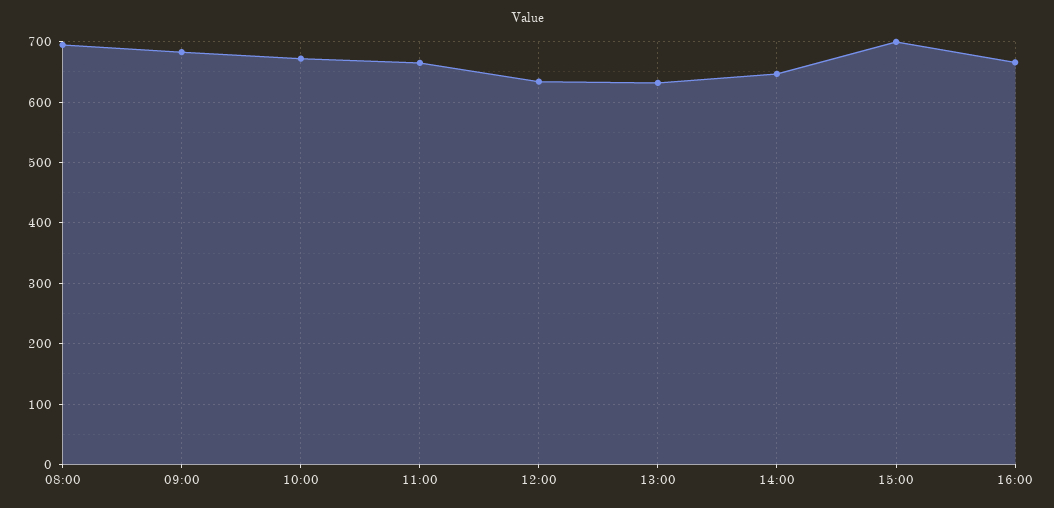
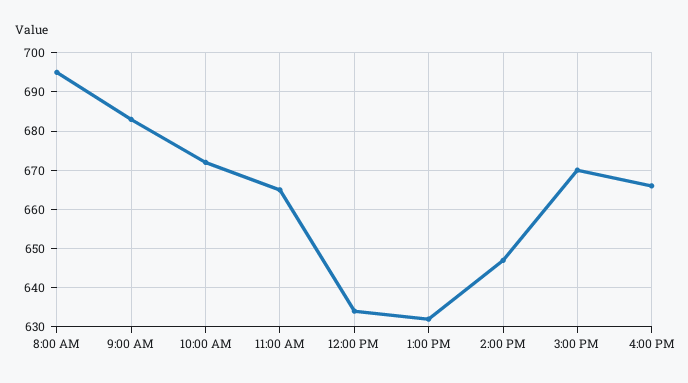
15:00: 700 -> 670

